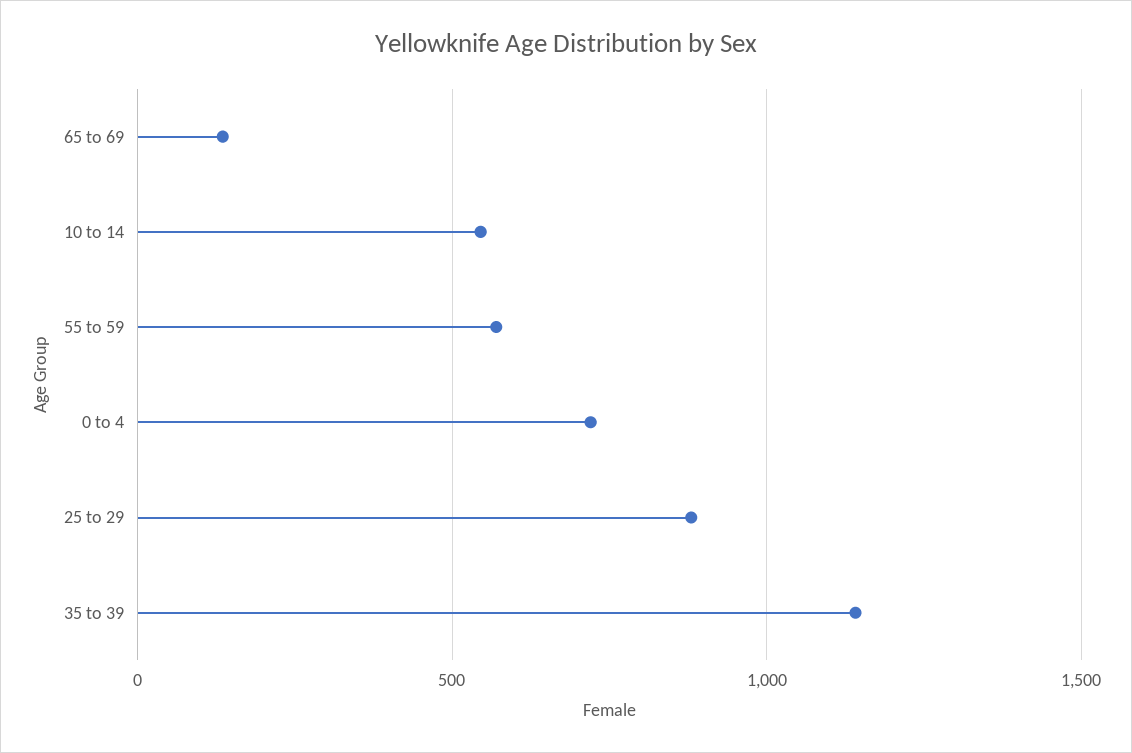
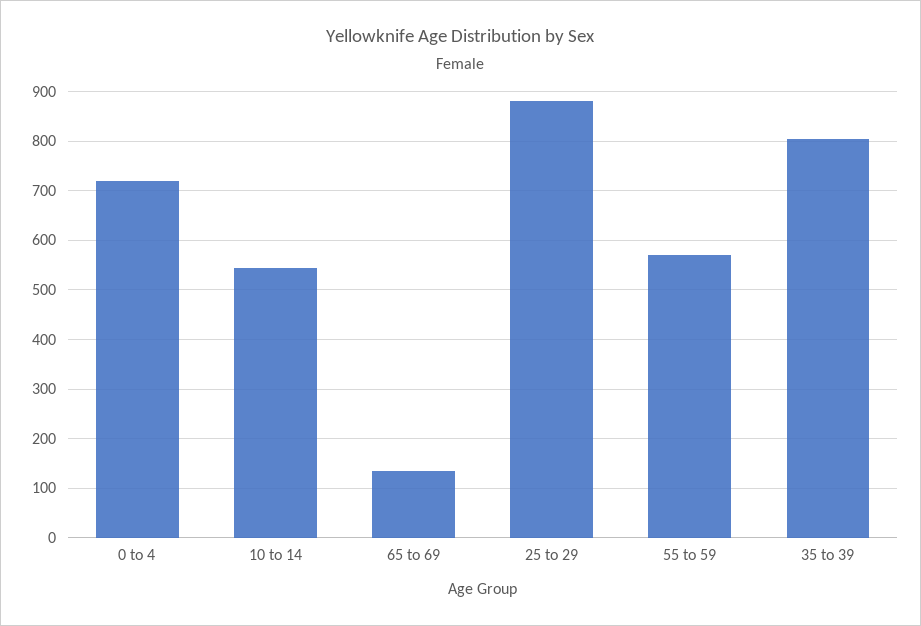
35 to 39: 1150 -> 800

